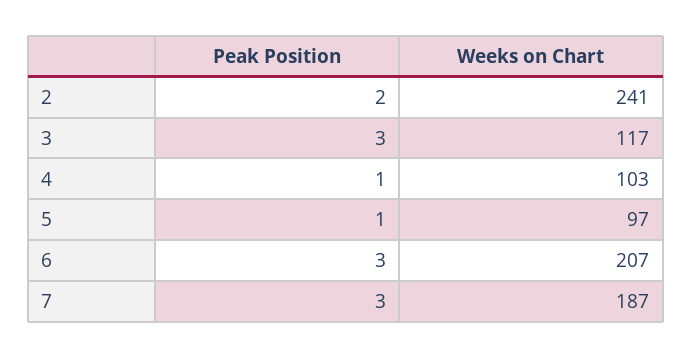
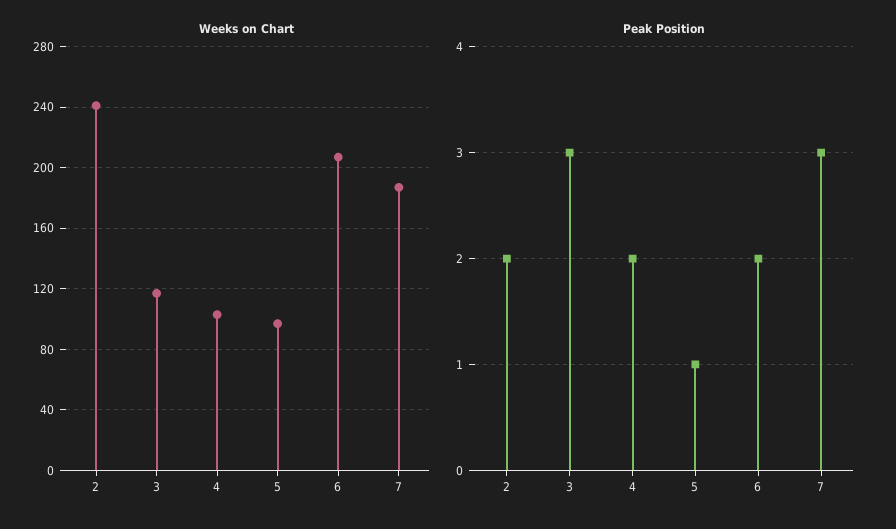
Peak Position, 4: 1 -> 2
Peak Position, 6: 3 -> 2

